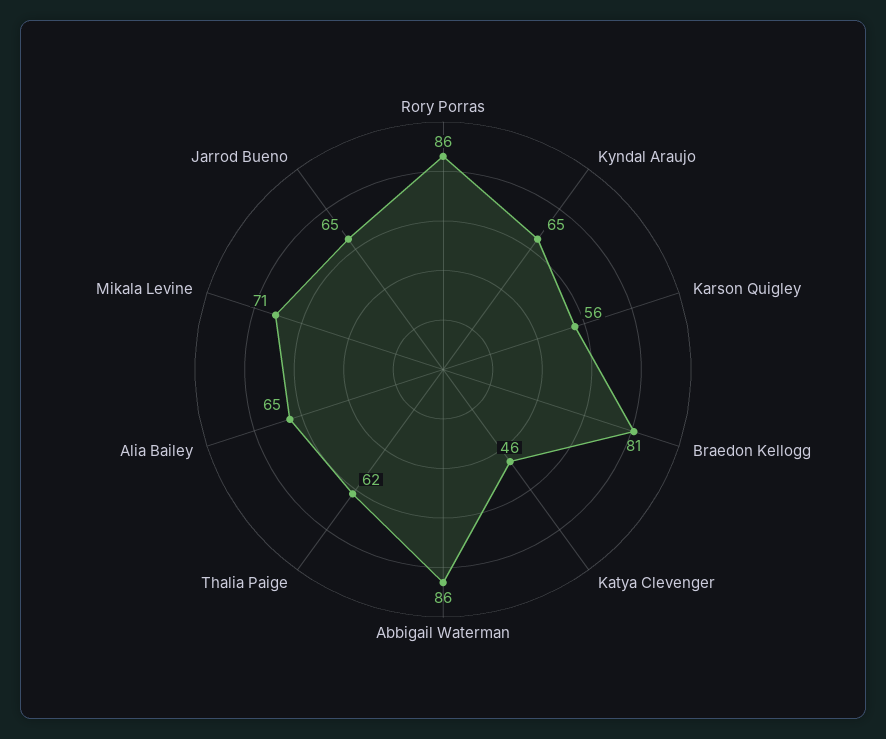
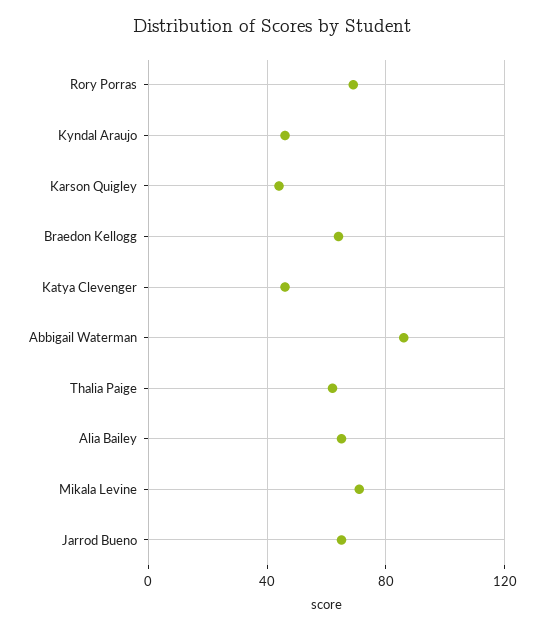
Rory Porras: 86 -> 70
Kyndal Araujo: 65 -> 45
Karson Quigley: 56 -> 45
Braedon Kellogg: 81 -> 65

